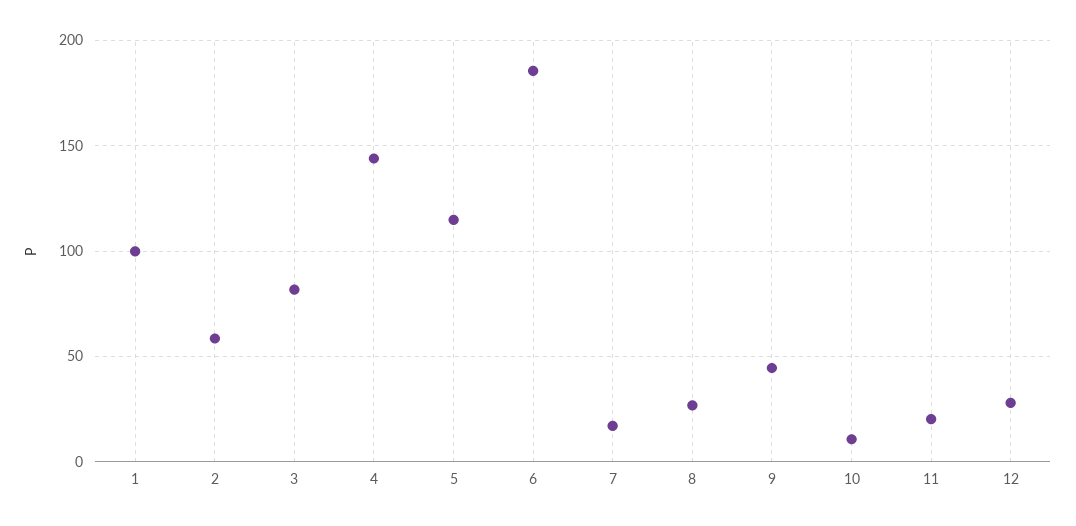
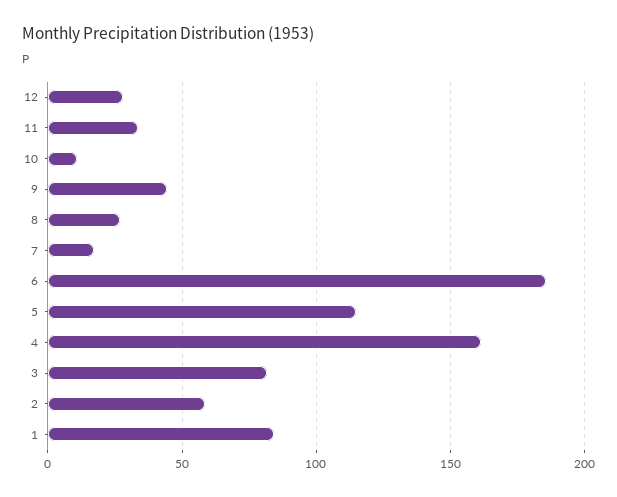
1: 100 -> 85
4: 145 -> 160
11: 20 -> 35

